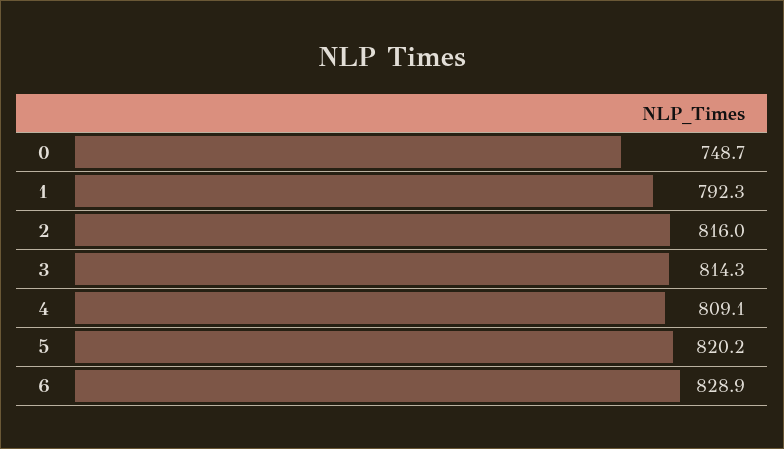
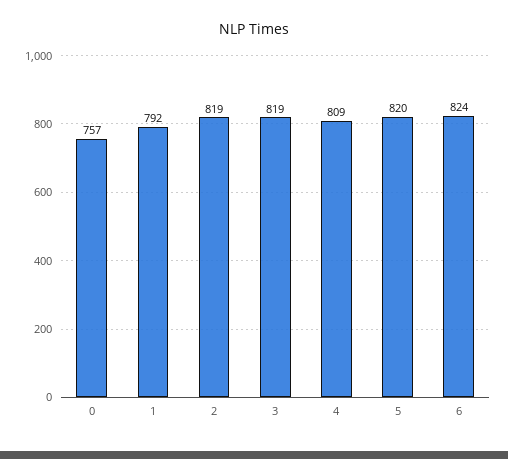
0: 748.7 -> 757
2: 816 -> 819
3: 814.3 -> 819
6: 828.9 -> 824

